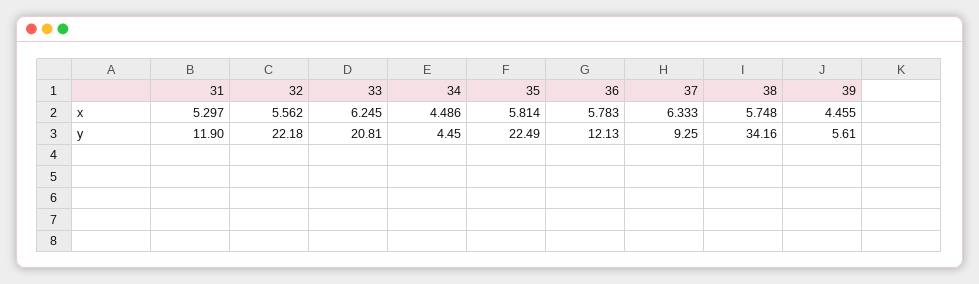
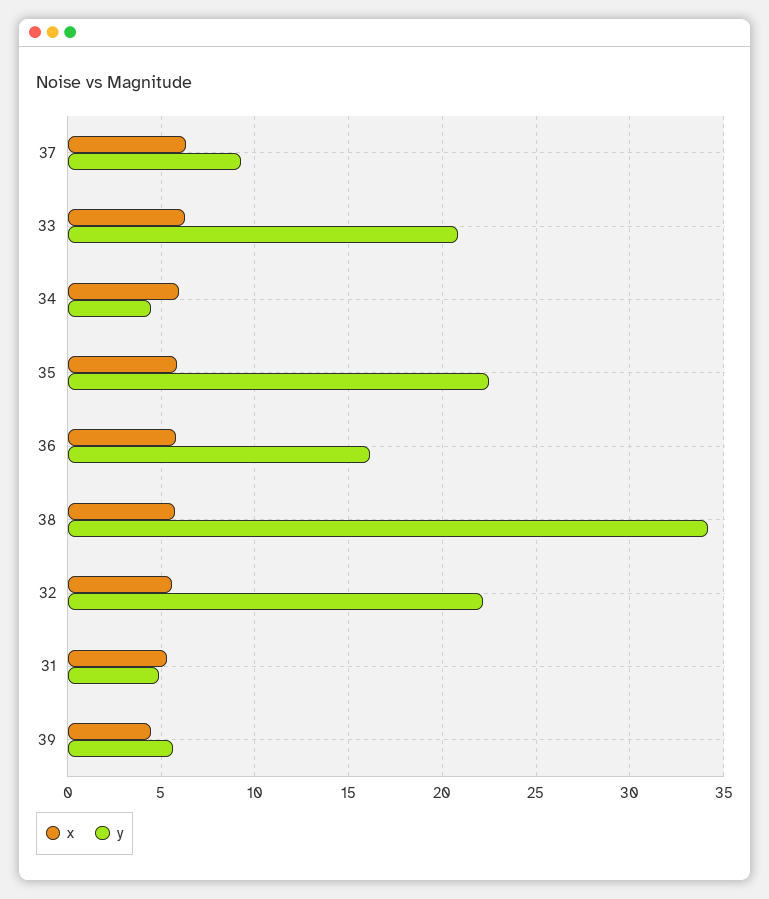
x, 34: 4.486 -> 6
y, 31: 11.9 -> 5
y, 36: 12.13 -> 16

